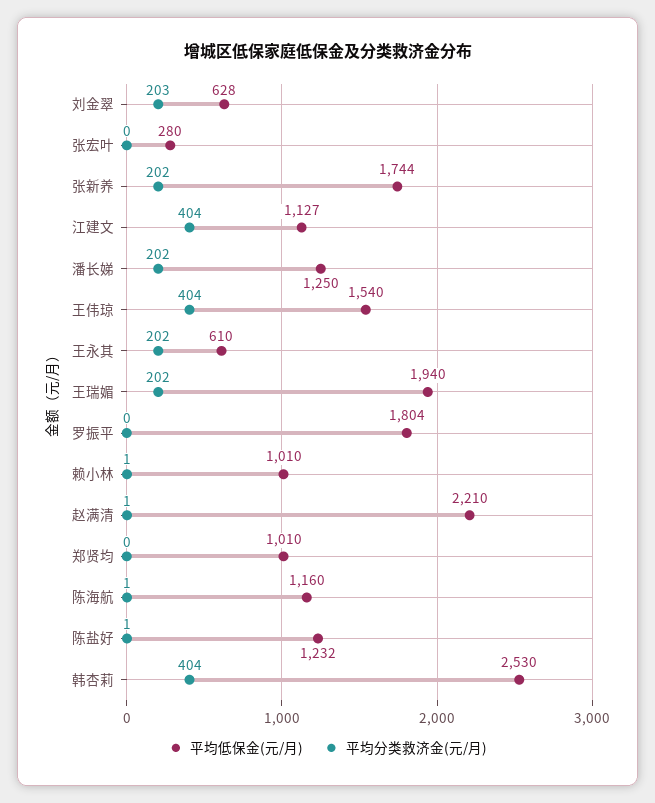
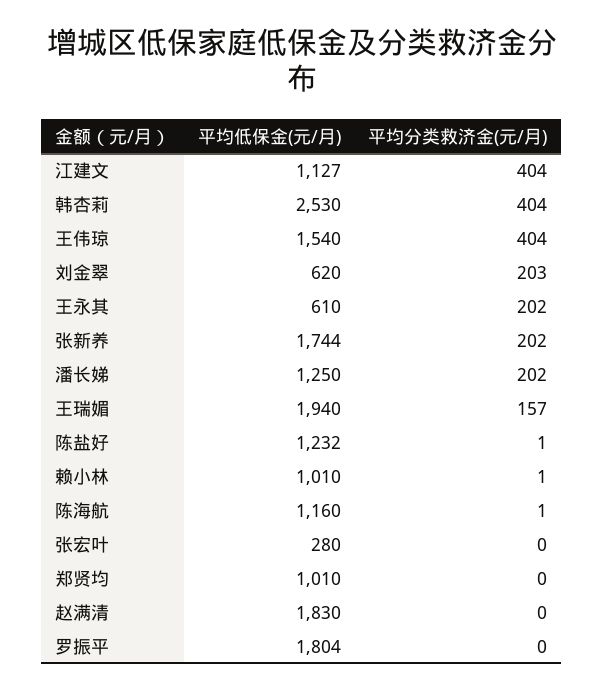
平均低保金(元/月), 刘金翠: 628 -> 620
平均分类救济金(元/月), 王瑞媚: 202 -> 157
平均低保金(元/月), 赵满清: 2210 -> 1830
平均分类救济金(元/月), 赵满清: 1 -> 0

